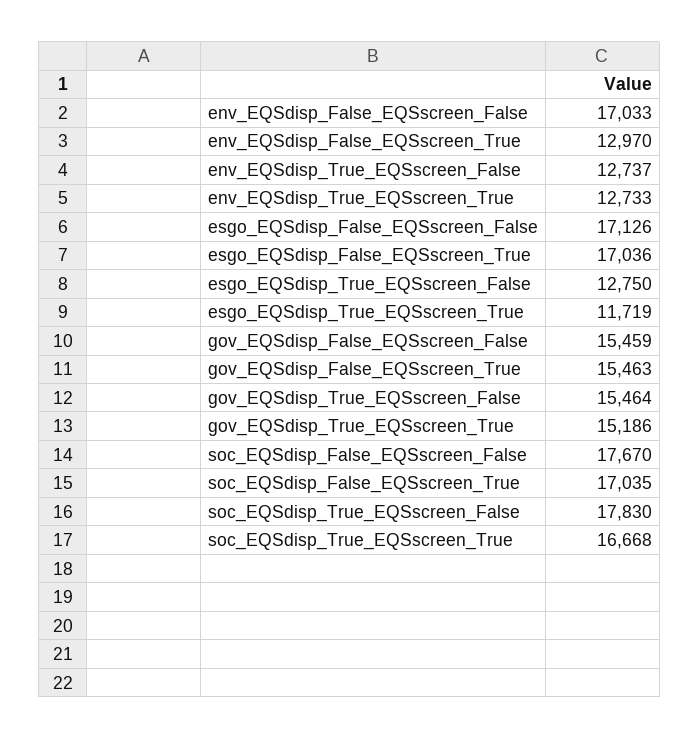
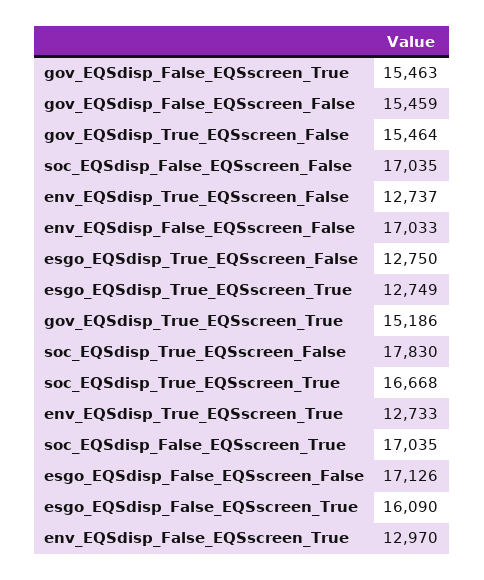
esgo_EQSdisp_False_EQSscreen_True: 17036 -> 16090
esgo_EQSdisp_True_EQSscreen_True: 11719 -> 12749
soc_EQSdisp_False_EQSscreen_False: 17670 -> 17035

